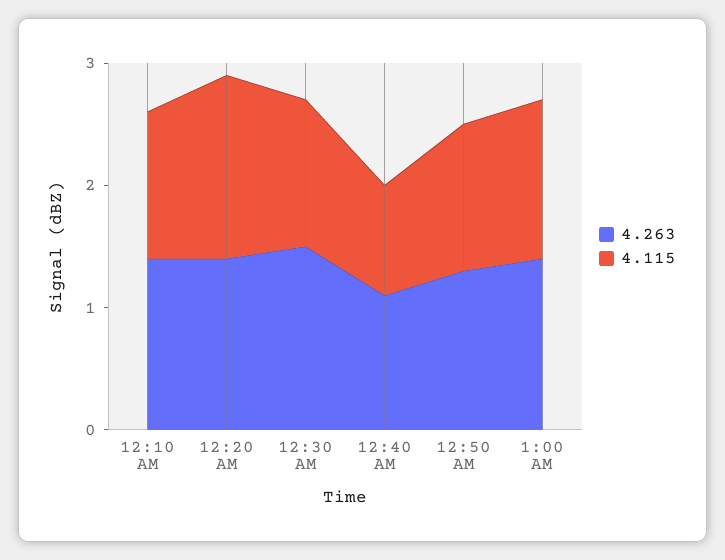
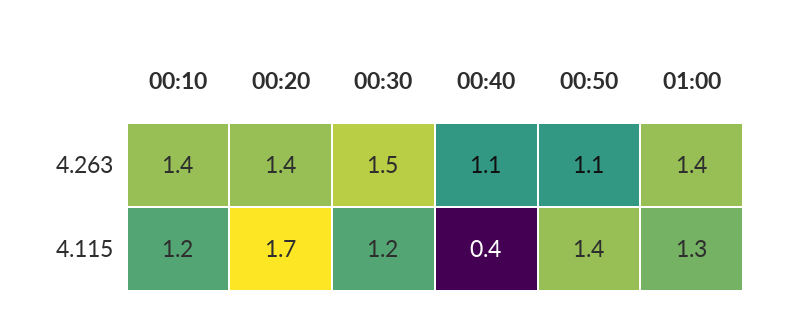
4.115, 12:20 AM: 1.5 -> 1.7
4.115, 12:40 AM: 0.9 -> 0.4
4.263, 12:50 AM: 1.3 -> 1.1
4.115, 12:50 AM: 1.2 -> 1.4

